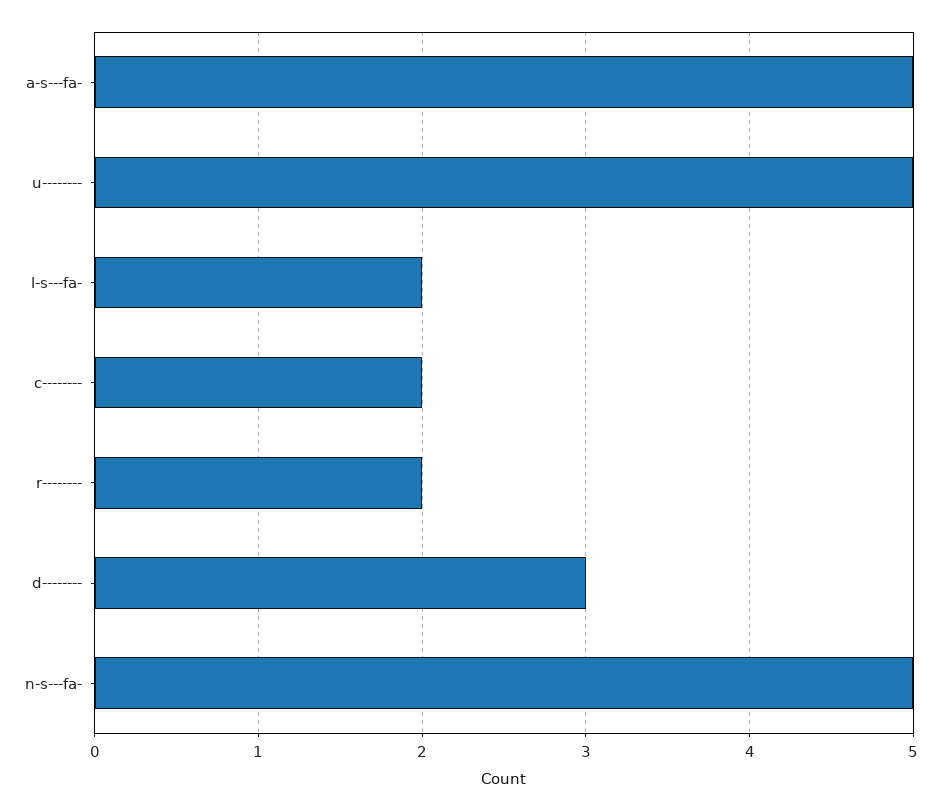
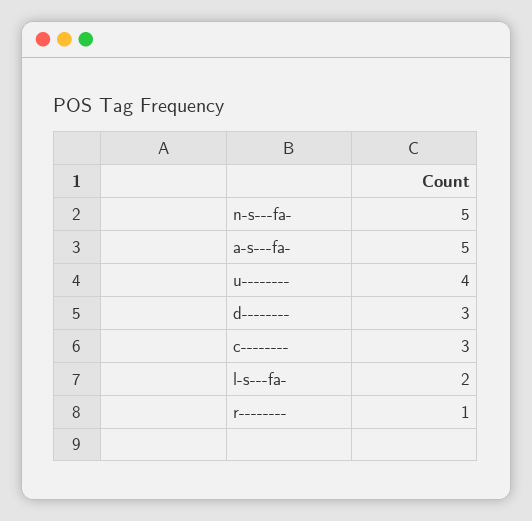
u--------: 5 -> 4
c--------: 2 -> 3
r--------: 2 -> 1

